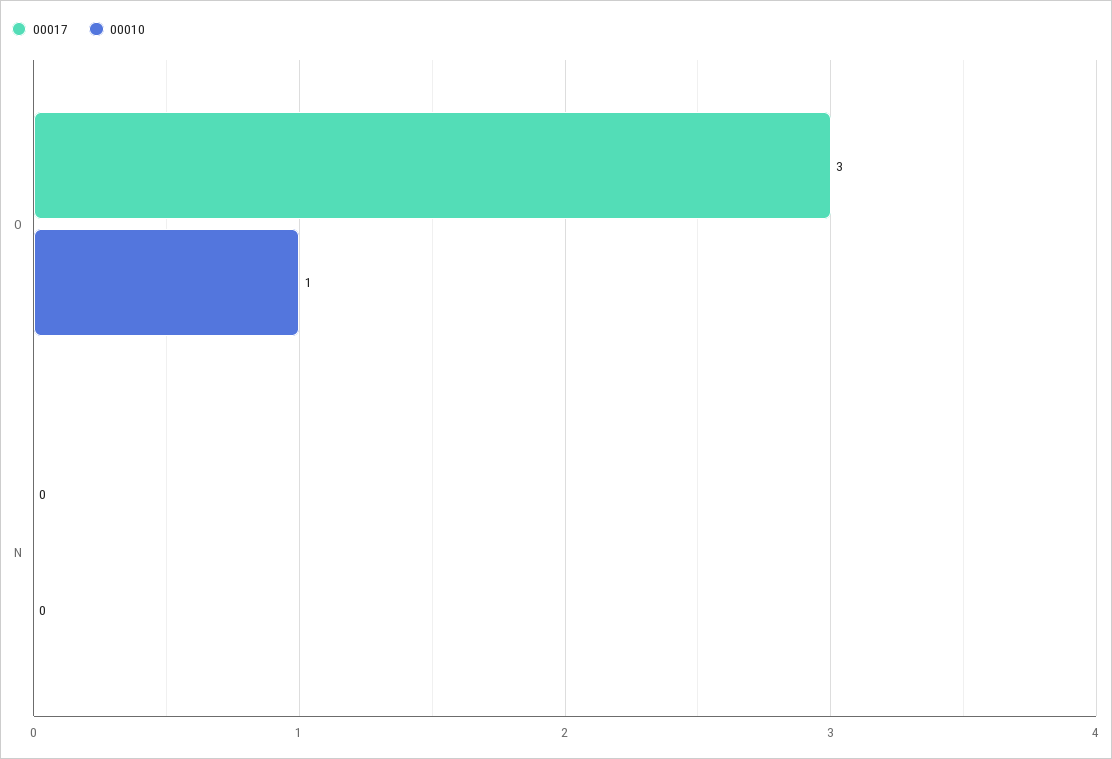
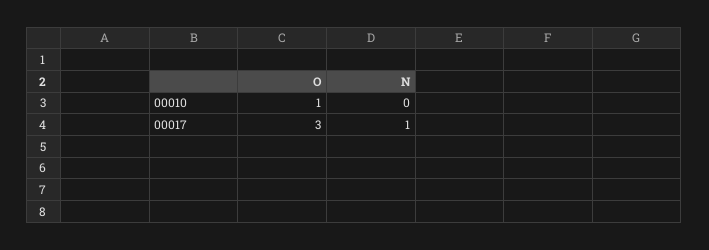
00017, N: 0 -> 1

